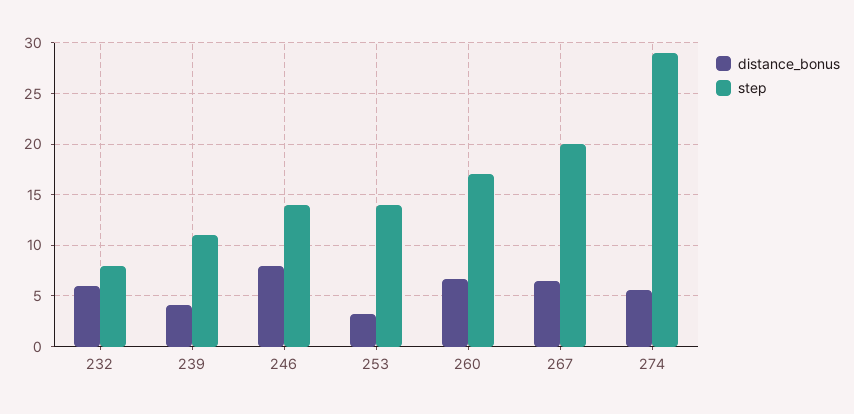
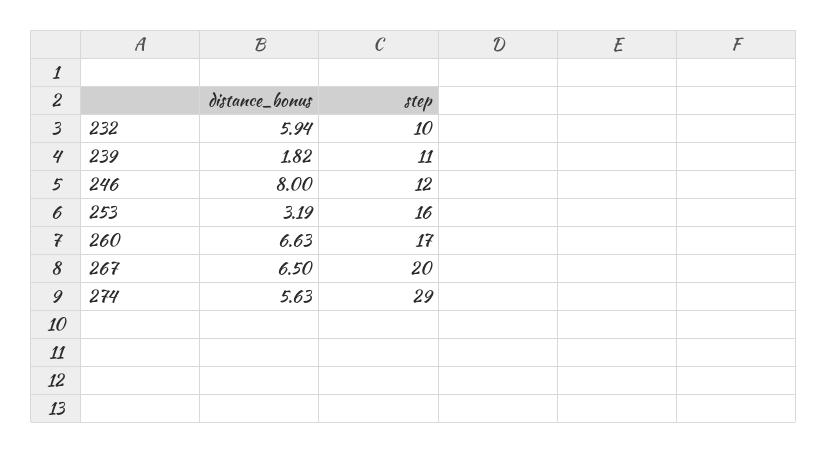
step, 232: 8 -> 10
distance_bonus, 239: 4 -> 1.82
step, 246: 14 -> 12
step, 253: 14 -> 16

